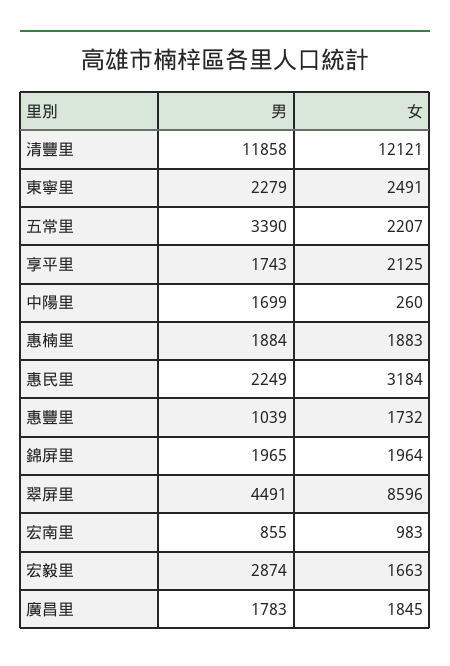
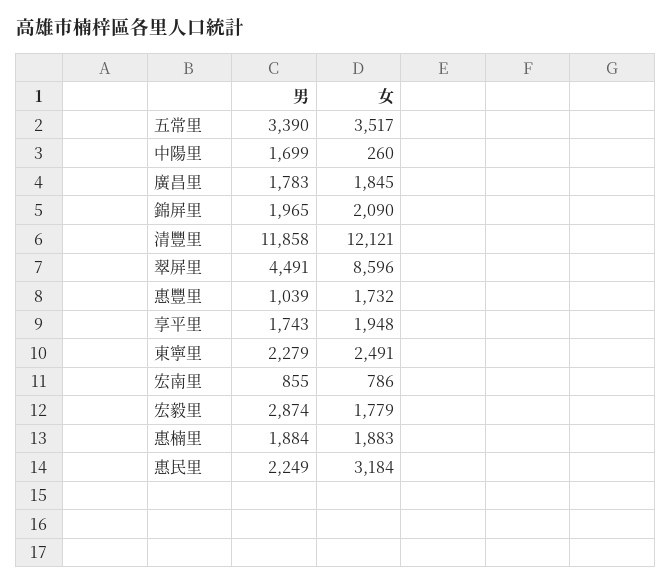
女, 五常里: 2207 -> 3517
女, 享平里: 2125 -> 1948
女, 錦屏里: 1964 -> 2090
女, 宏南里: 983 -> 786
女, 宏毅里: 1663 -> 1779

